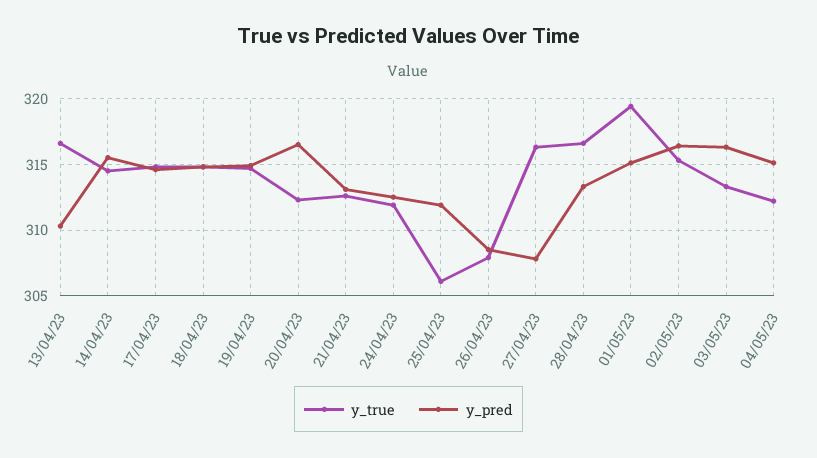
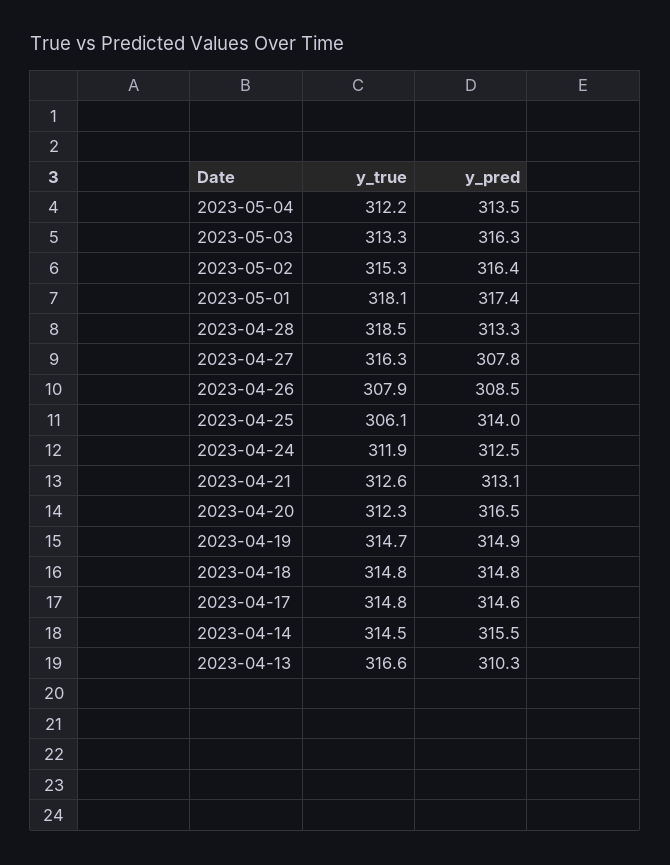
y_pred, 25/04/23: 312 -> 314
y_true, 28/04/23: 316.5 -> 318.5
y_true, 01/05/23: 319.5 -> 318.1
y_pred, 01/05/23: 315 -> 317.4
y_pred, 04/05/23: 315 -> 313.5

